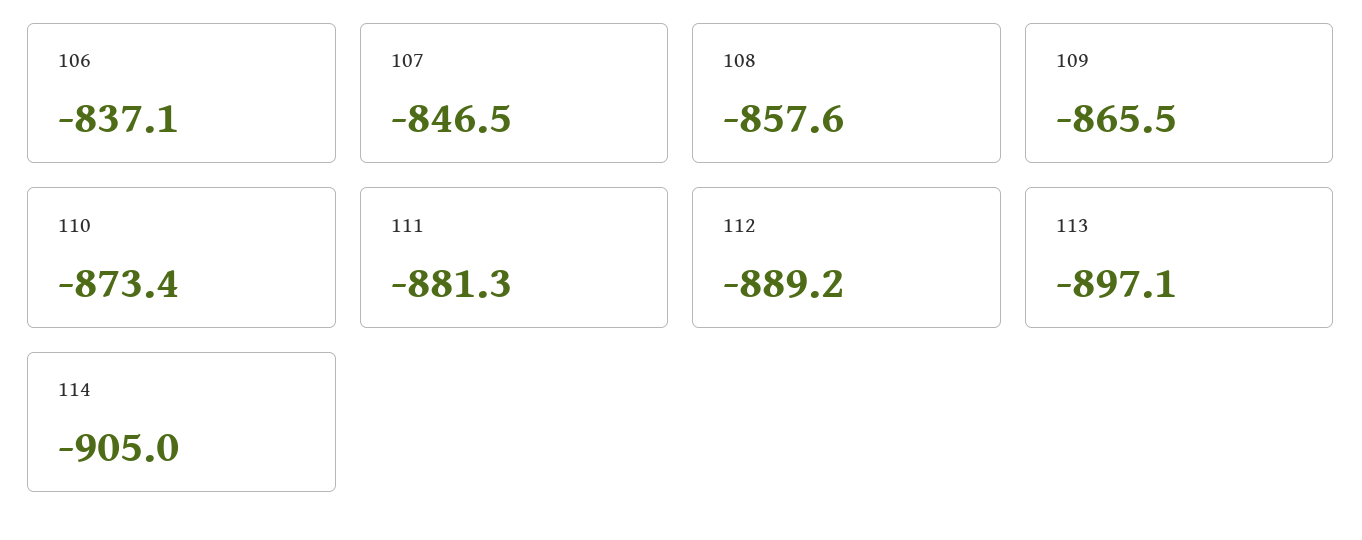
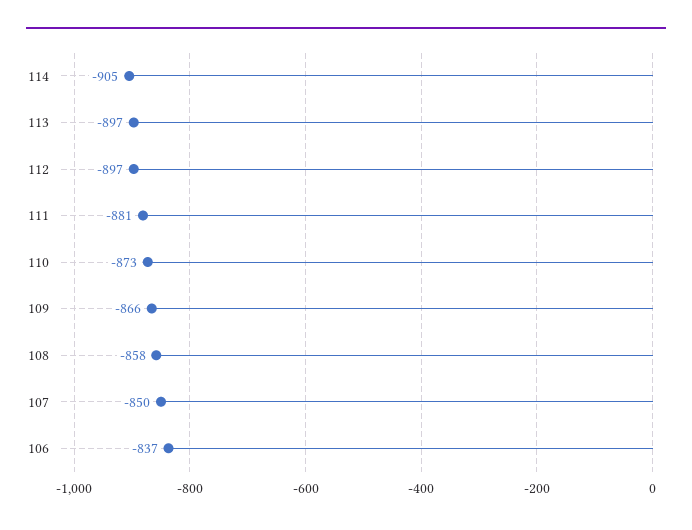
107: -846.5 -> -850
112: -889.2 -> -897

